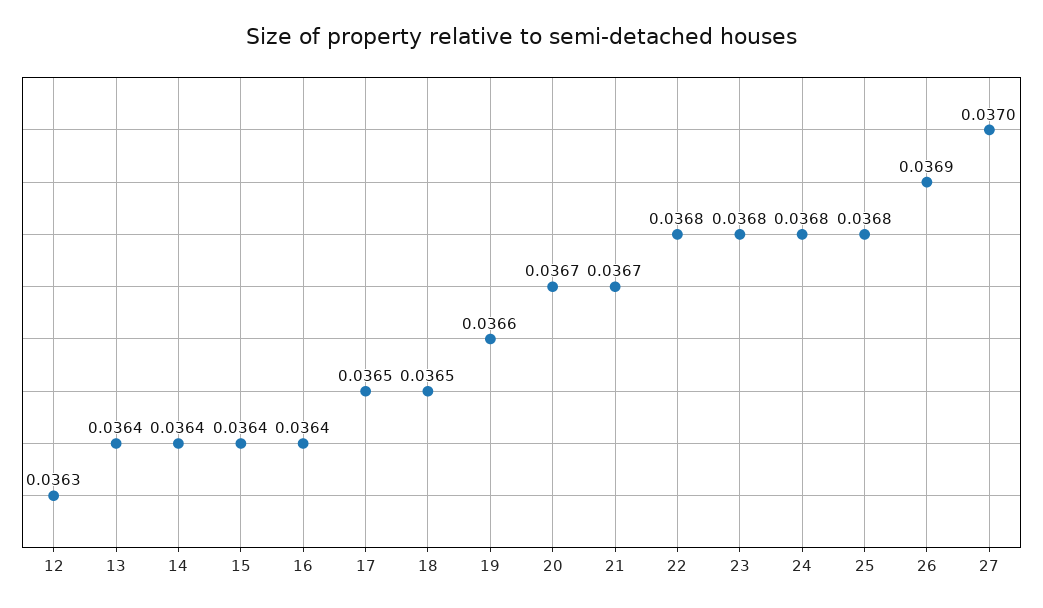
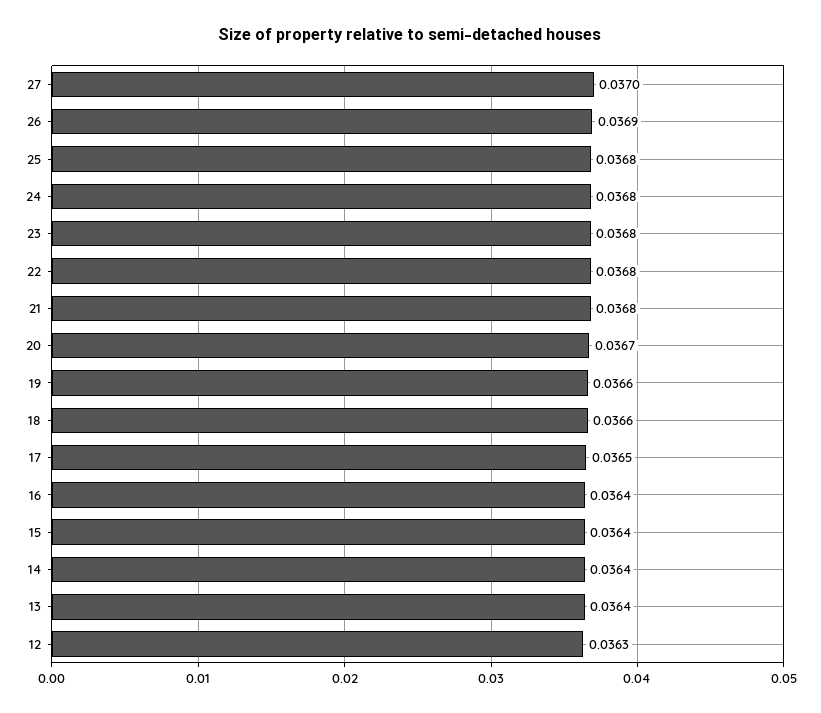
18: 0.0365 -> 0.0366
21: 0.0367 -> 0.0368

